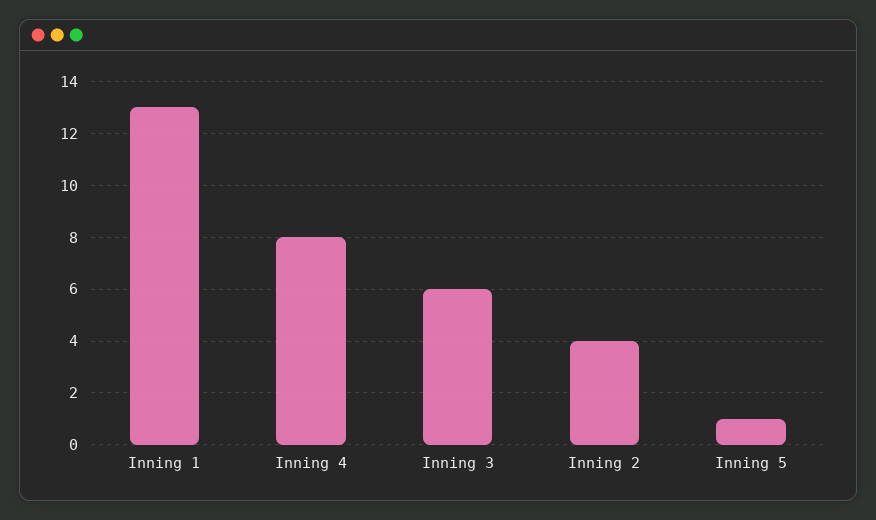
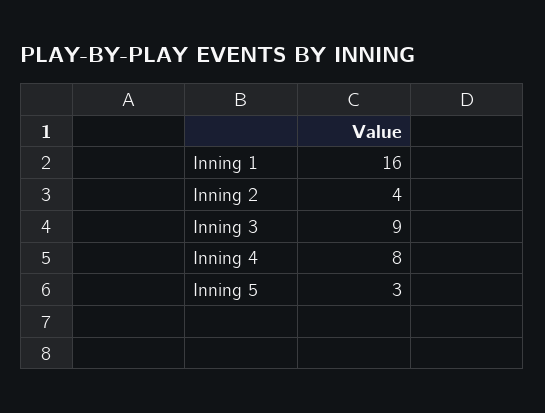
Inning 1: 13 -> 16
Inning 3: 6 -> 9
Inning 5: 1 -> 3

